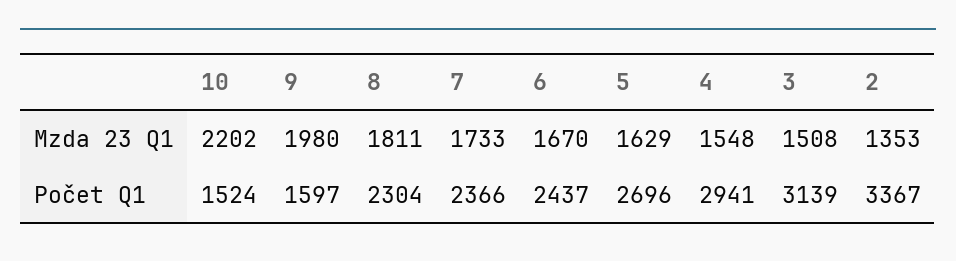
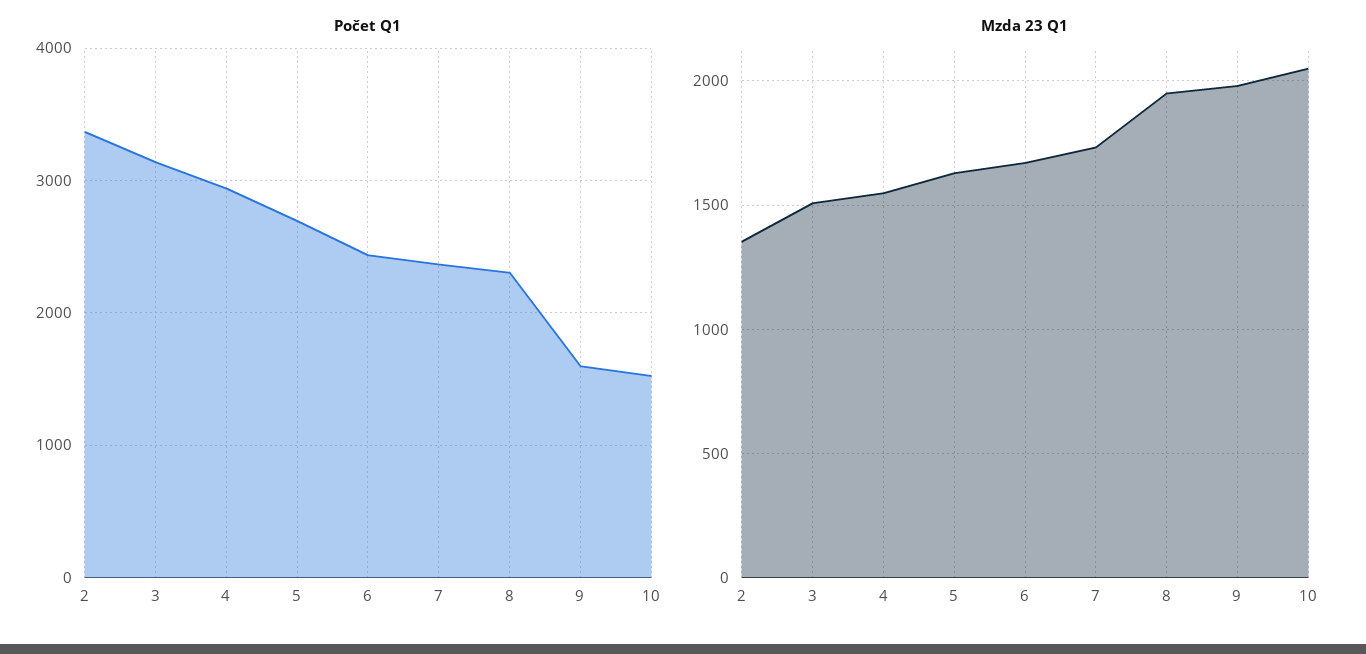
Mzda 23 Q1, 10: 2202 -> 2050
Mzda 23 Q1, 8: 1811 -> 1950

